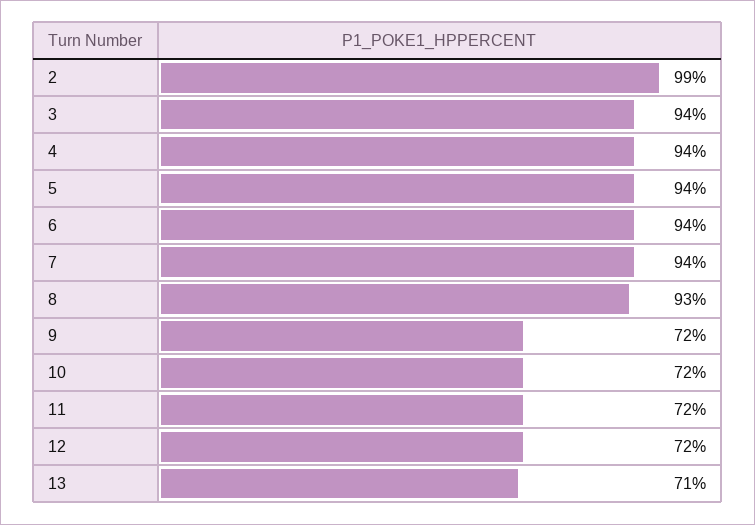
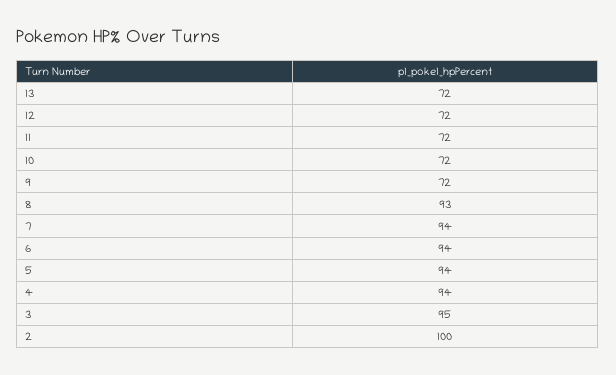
2: 99 -> 100
3: 94 -> 95
13: 71 -> 72

